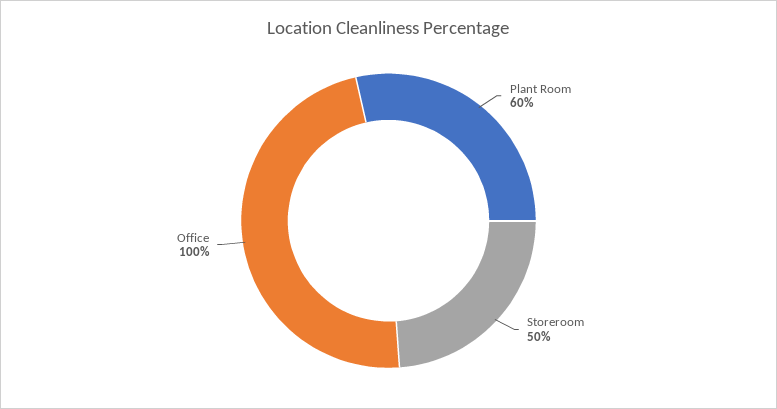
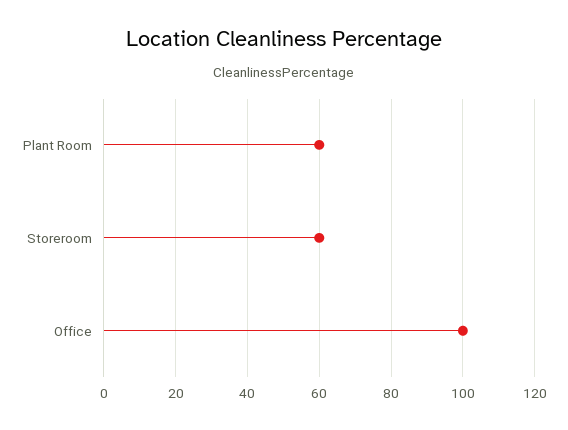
Storeroom: 50 -> 60

